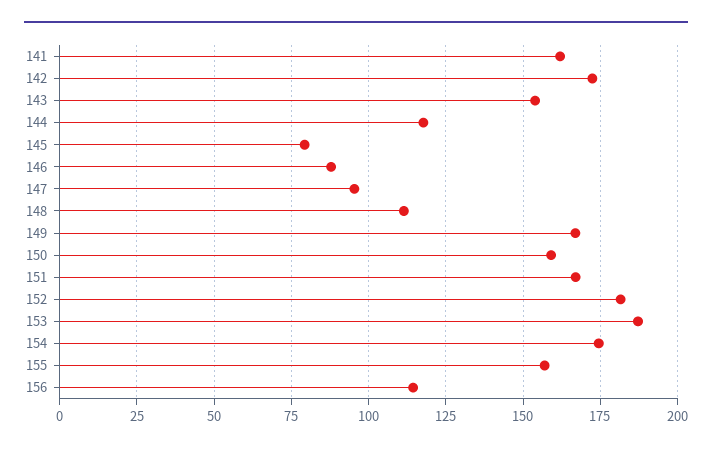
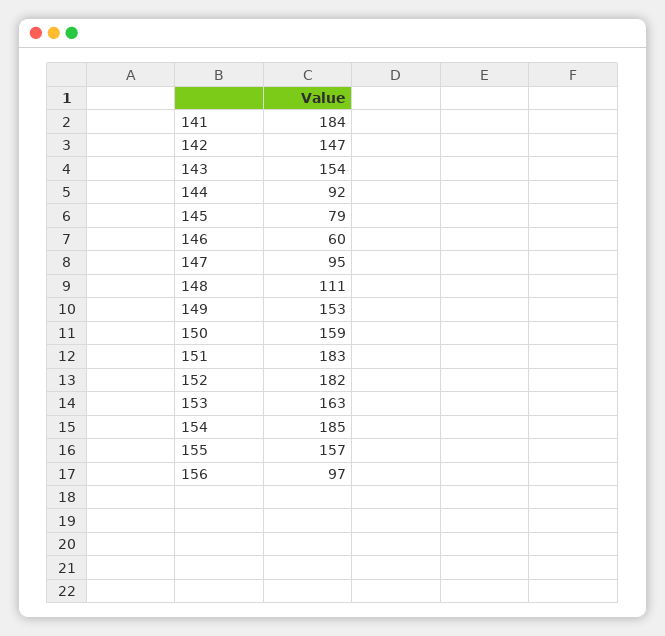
141: 162.5 -> 184
142: 172.5 -> 147
144: 117.5 -> 92
146: 87.5 -> 60
149: 167.5 -> 153
151: 167.5 -> 183
153: 187.5 -> 163
154: 175 -> 185
156: 115 -> 97

